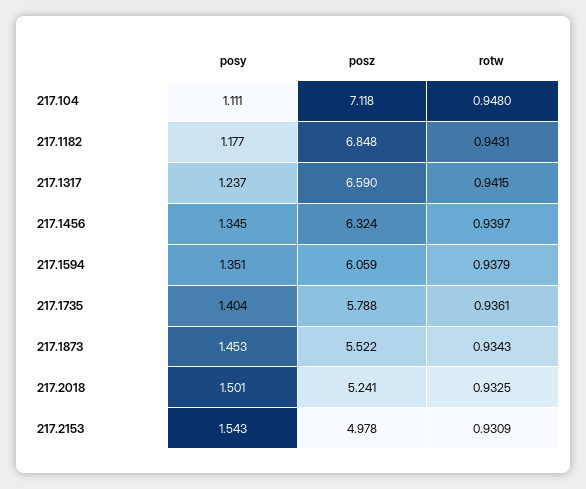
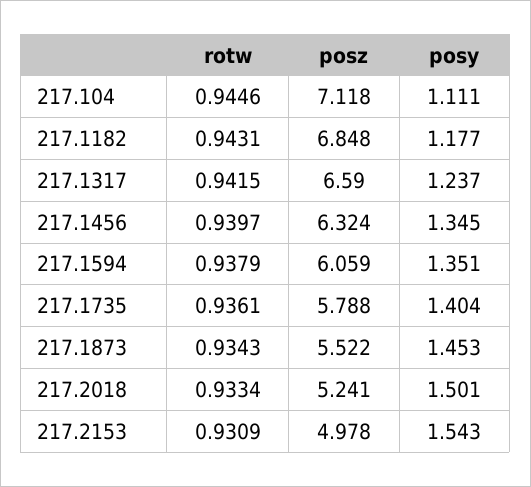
rotw, 217.104: 0.948 -> 0.9446
rotw, 217.2018: 0.9325 -> 0.9334

